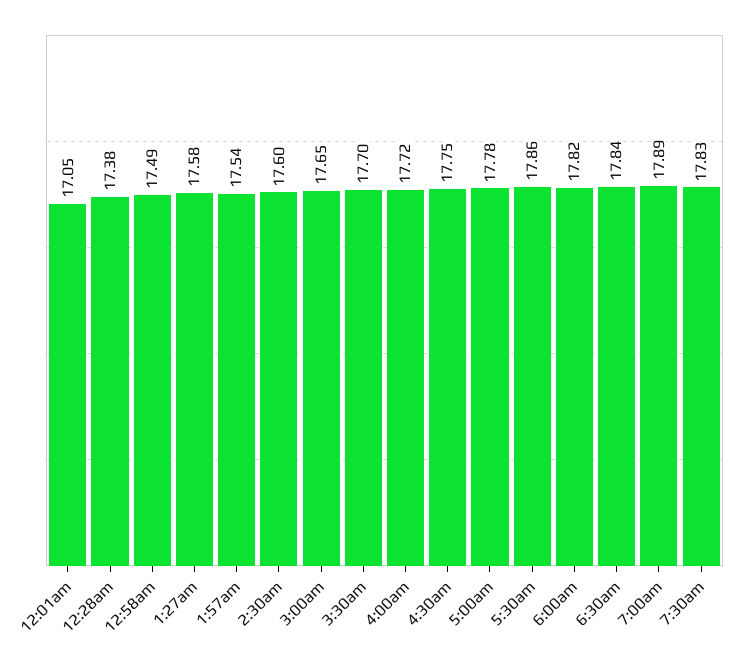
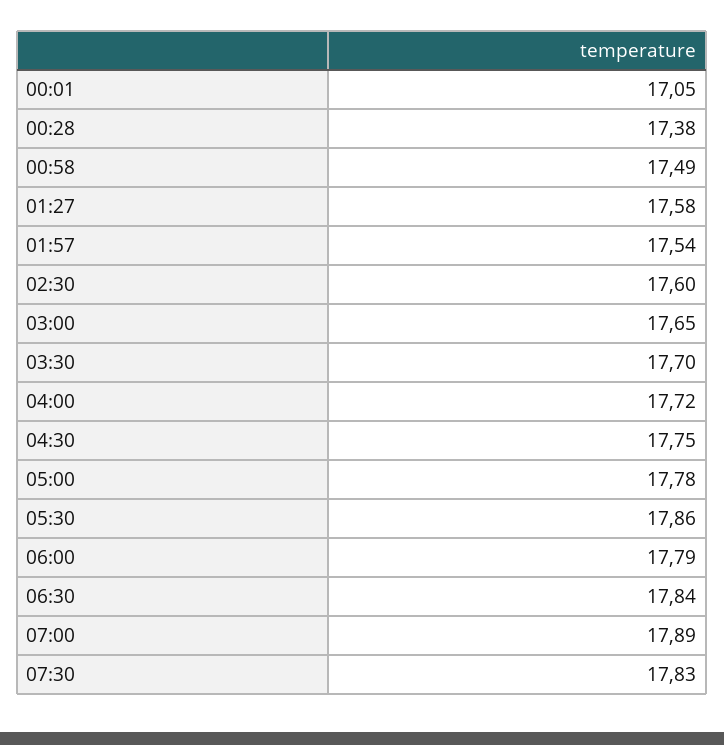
6:00am: 17.82 -> 17.79

